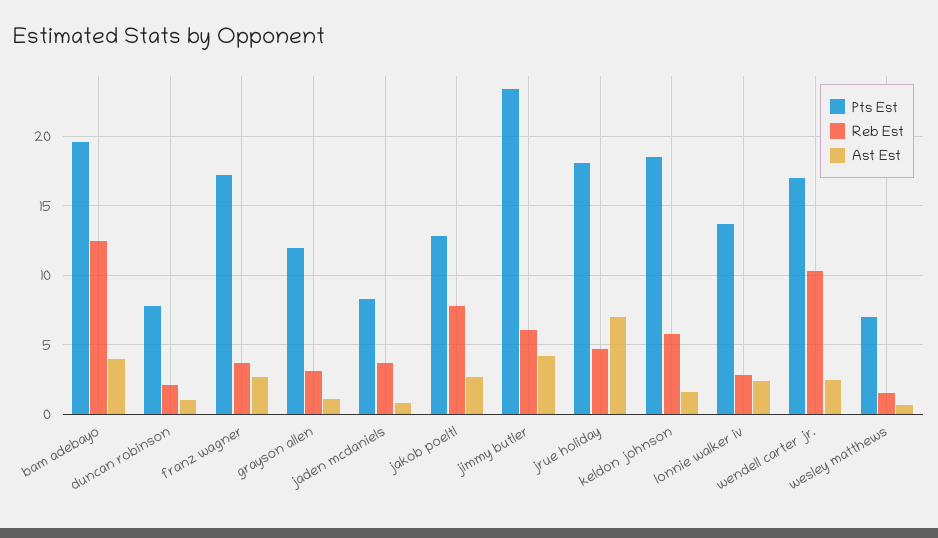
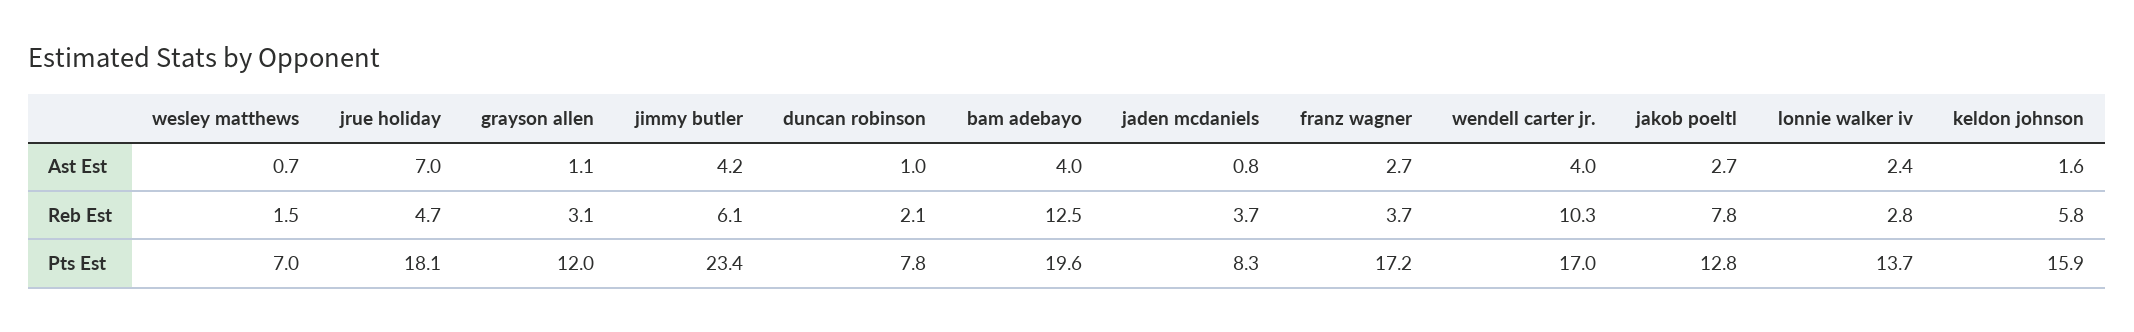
Pts Est, keldon johnson: 18.5 -> 15.9
Ast Est, wendell carter jr.: 2.5 -> 4

